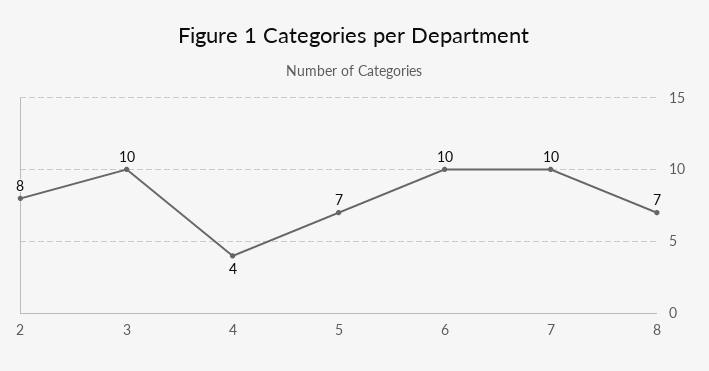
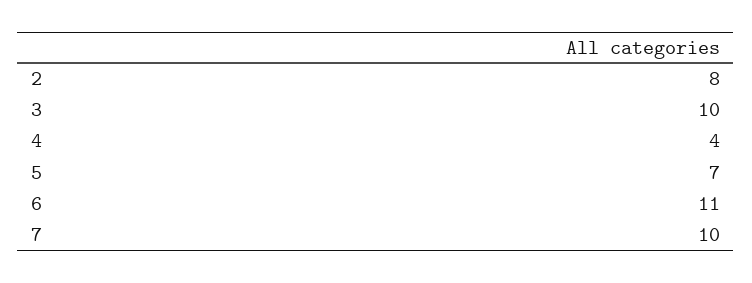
6: 10 -> 11
8: 7 -> none

